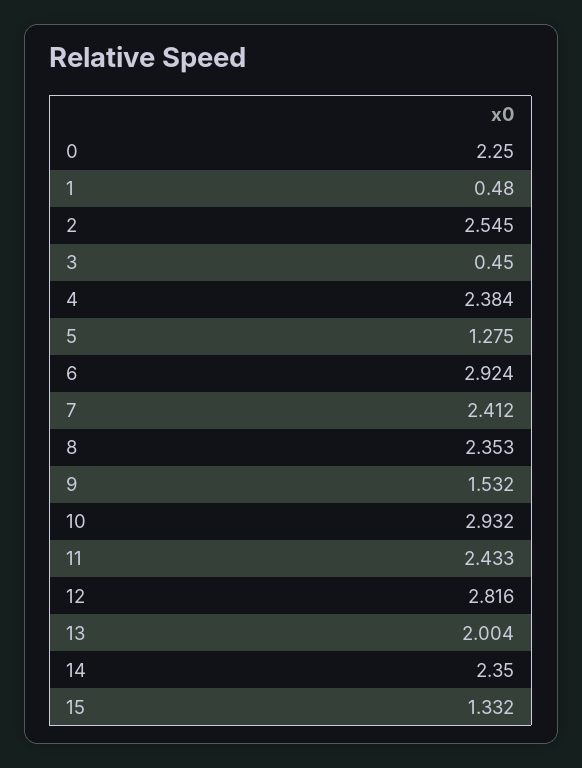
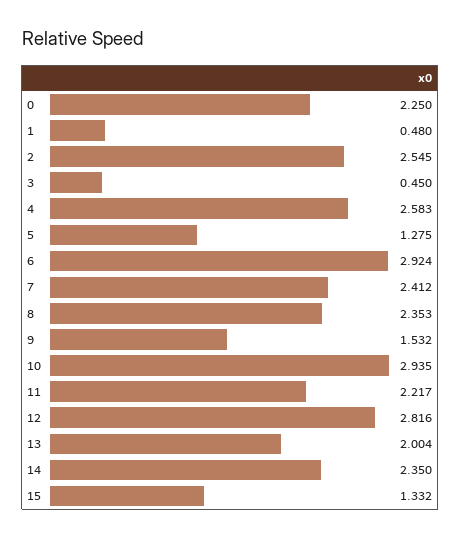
4: 2.384 -> 2.583
10: 2.932 -> 2.935
11: 2.433 -> 2.217

